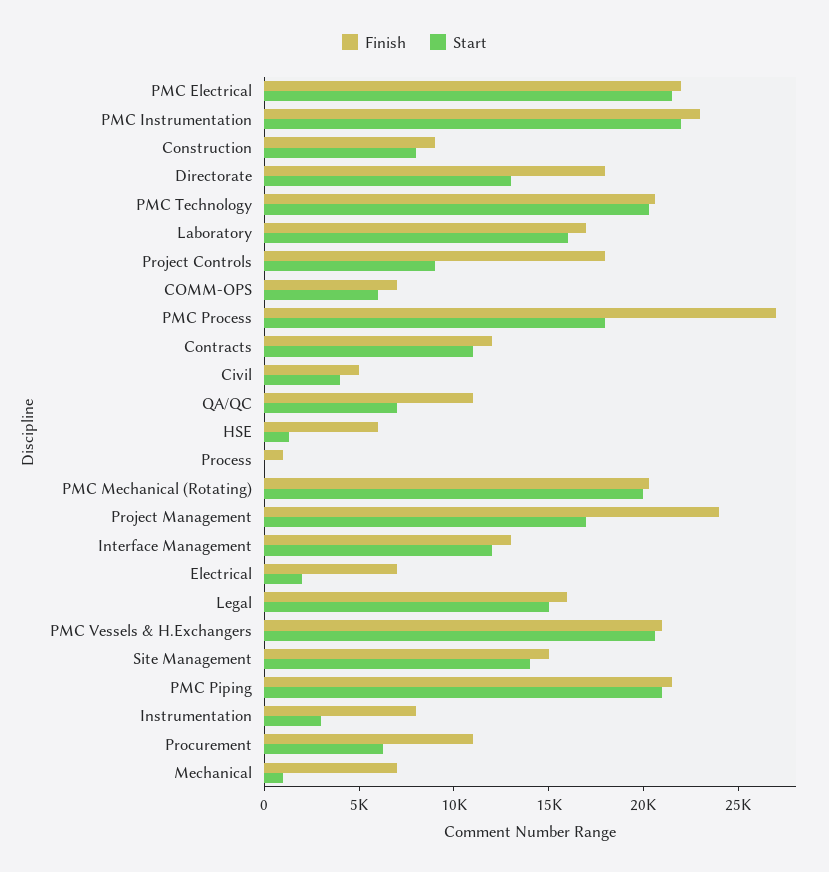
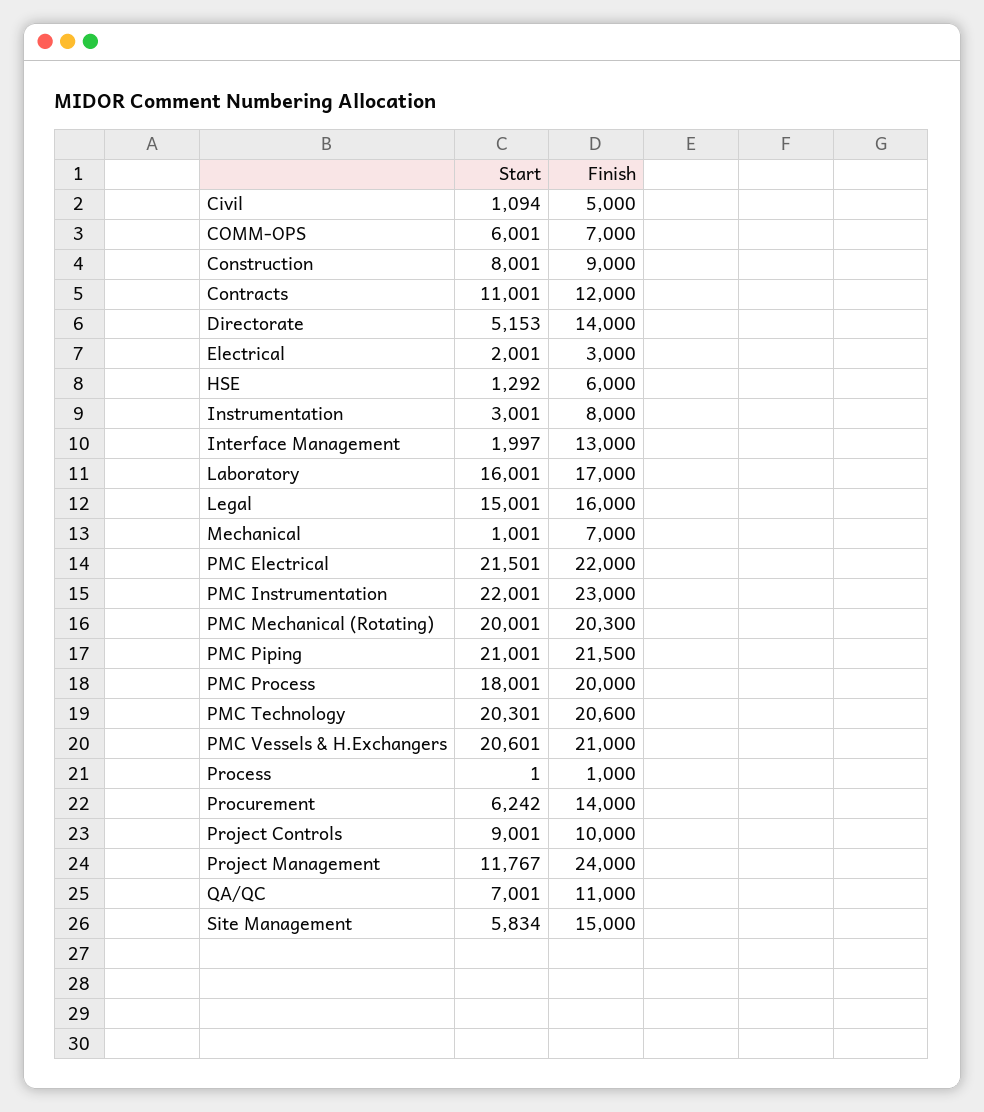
Finish, Directorate: 18000 -> 14000
Start, Directorate: 13000 -> 5153
Finish, Project Controls: 18000 -> 10000
Finish, PMC Process: 27000 -> 20000
Start, Civil: 4000 -> 1094
Start, Project Management: 17000 -> 11767
Start, Interface Management: 12000 -> 1997
Finish, Electrical: 7000 -> 3000
Start, Site Management: 14000 -> 5834
Finish, Procurement: 11000 -> 14000

